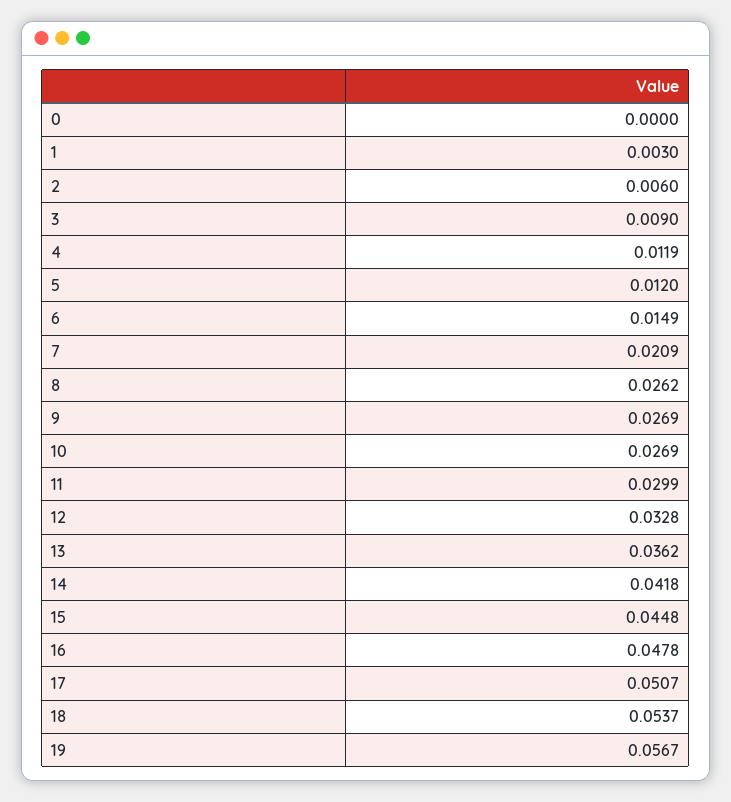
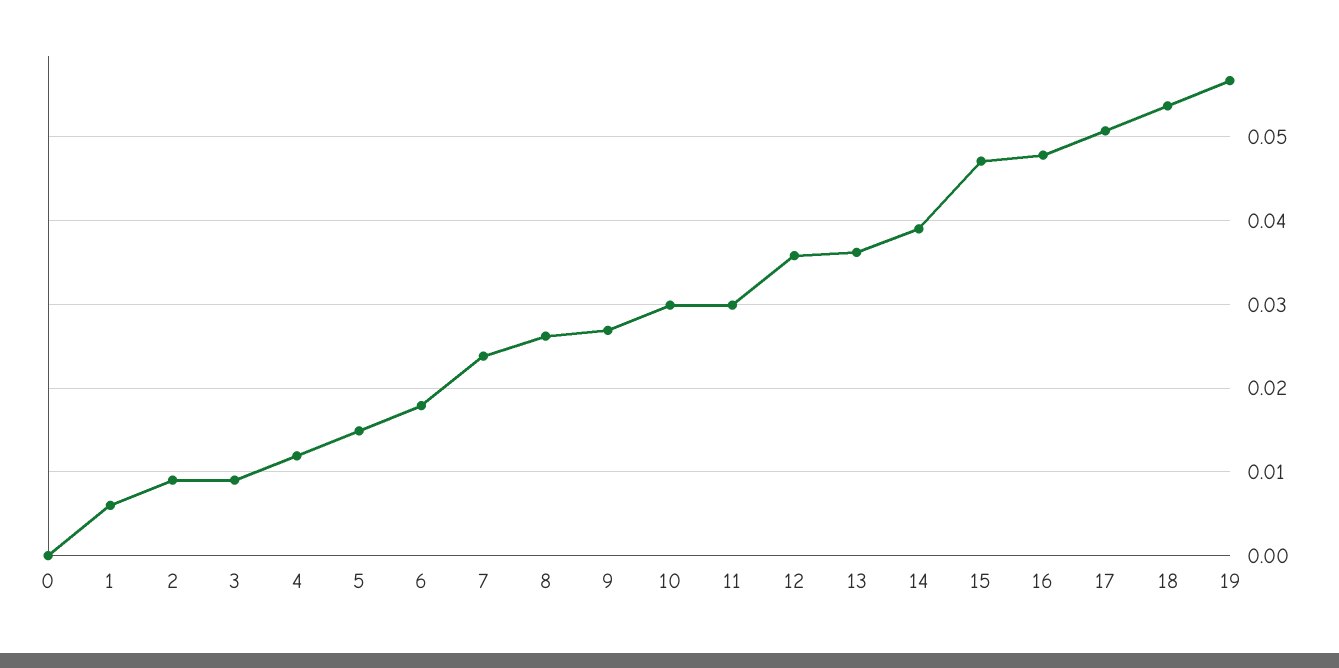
1: 0.003 -> 0.006
2: 0.006 -> 0.009
5: 0.012 -> 0.015
6: 0.0149 -> 0.018
7: 0.0209 -> 0.024
10: 0.0269 -> 0.03
12: 0.0328 -> 0.036
14: 0.0418 -> 0.039
15: 0.0448 -> 0.047

